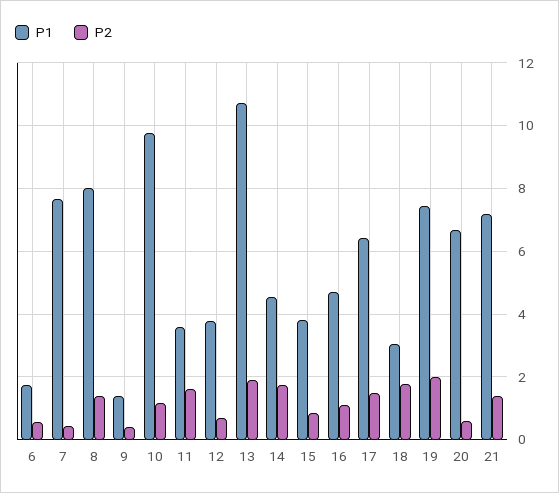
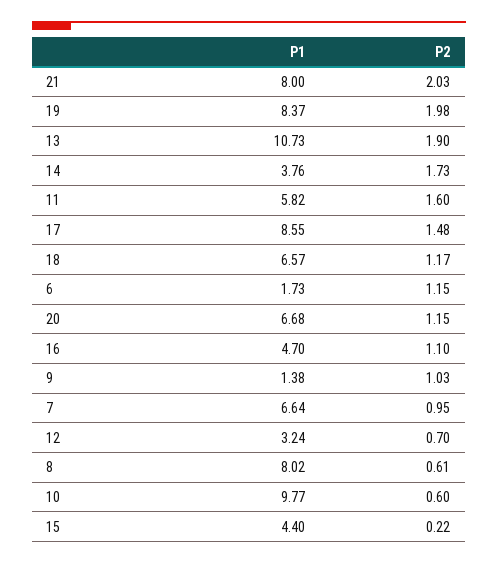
P2, 6: 0.6 -> 1.15
P1, 7: 7.6 -> 6.64
P2, 7: 0.4 -> 0.95
P2, 8: 1.4 -> 0.61
P2, 9: 0.4 -> 1.03
P2, 10: 1.2 -> 0.6
P1, 11: 3.6 -> 5.82
P1, 12: 3.8 -> 3.24
P1, 14: 4.6 -> 3.76
P1, 15: 3.8 -> 4.4
P2, 15: 0.8 -> 0.22
P1, 17: 6.4 -> 8.55
P1, 18: 3 -> 6.57
P2, 18: 1.8 -> 1.17
P1, 19: 7.4 -> 8.37
P2, 20: 0.6 -> 1.15
P1, 21: 7.2 -> 8
P2, 21: 1.4 -> 2.03

